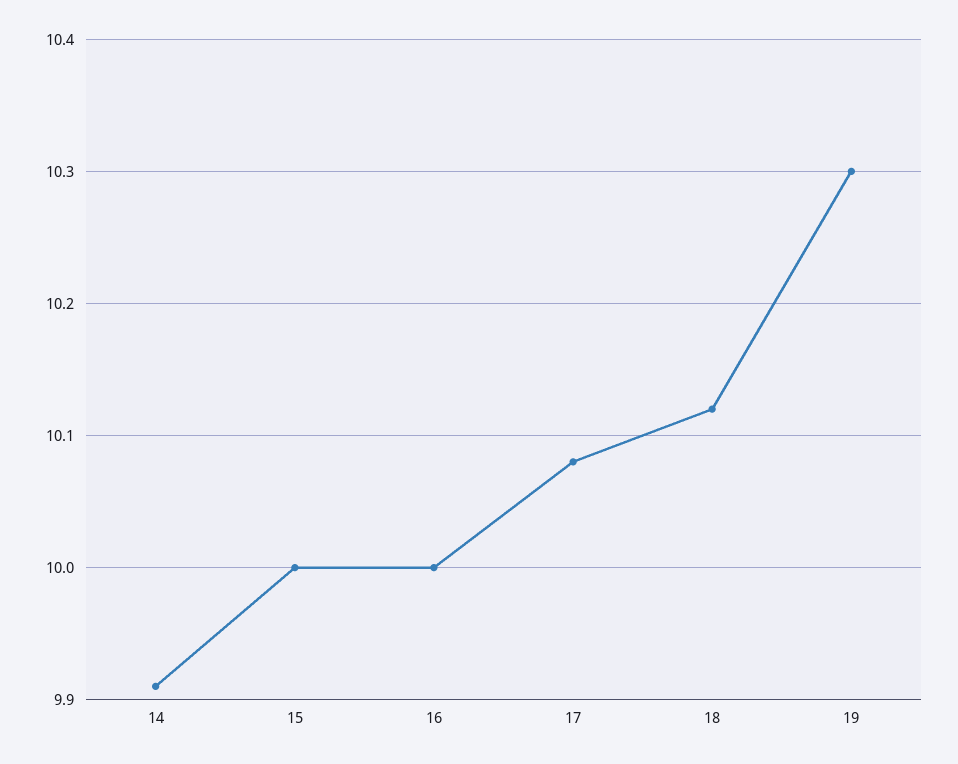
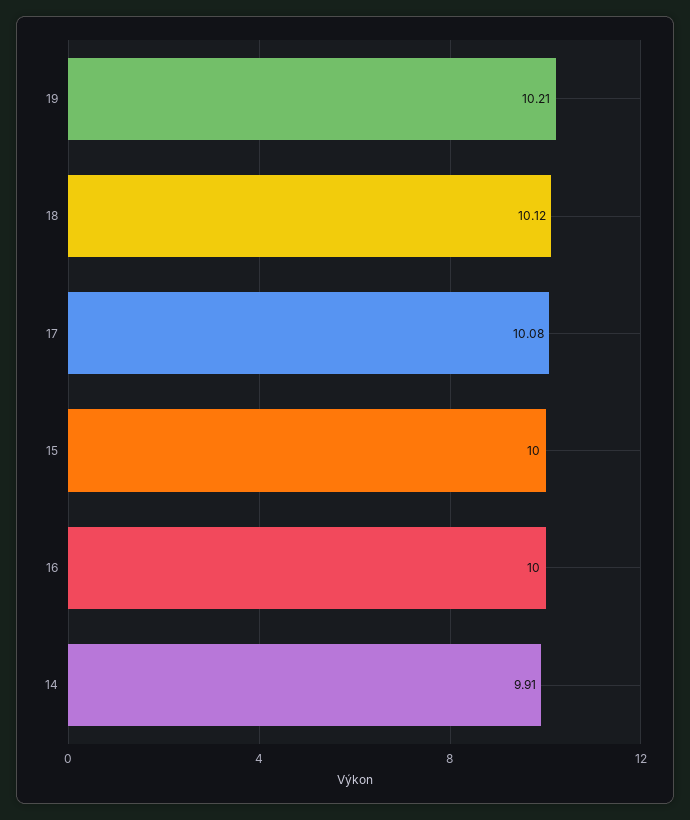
19: 10.3 -> 10.21

